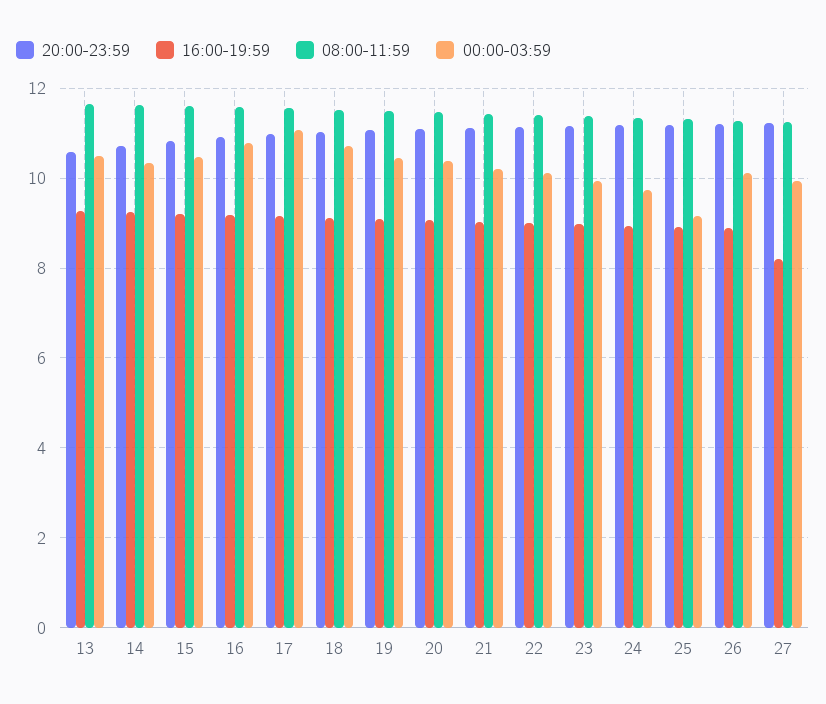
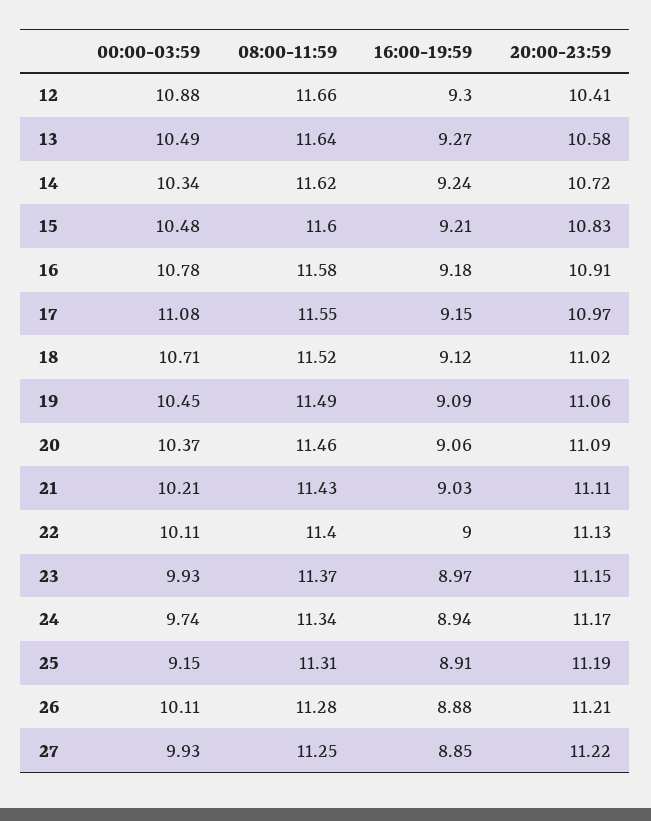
16:00-19:59, 27: 8.2 -> 8.85
00:00-03:59, 12: none -> 10.88
08:00-11:59, 12: none -> 11.66
16:00-19:59, 12: none -> 9.3
20:00-23:59, 12: none -> 10.41

